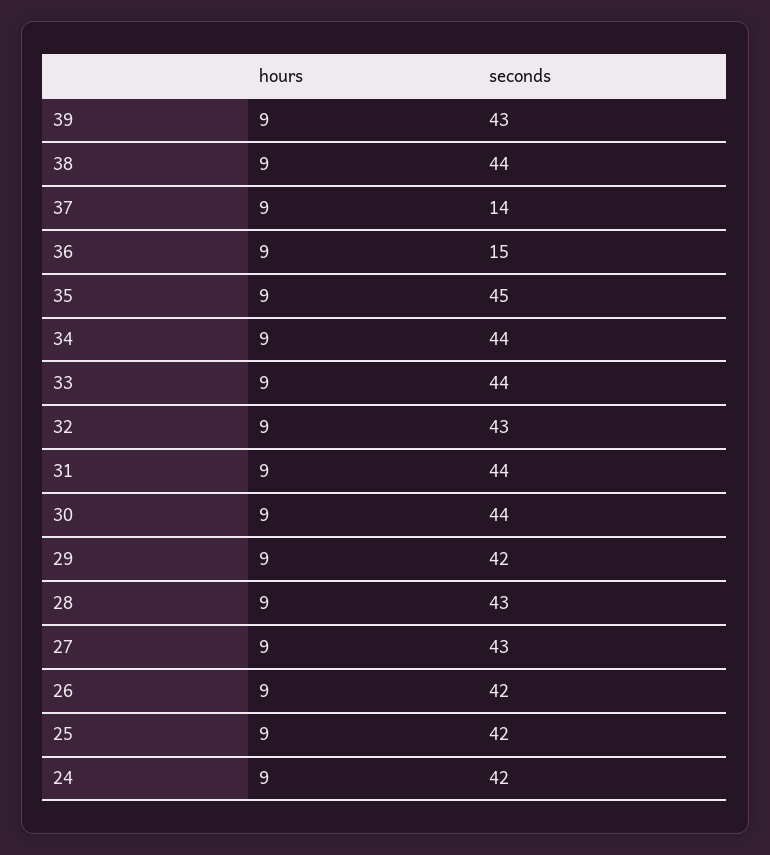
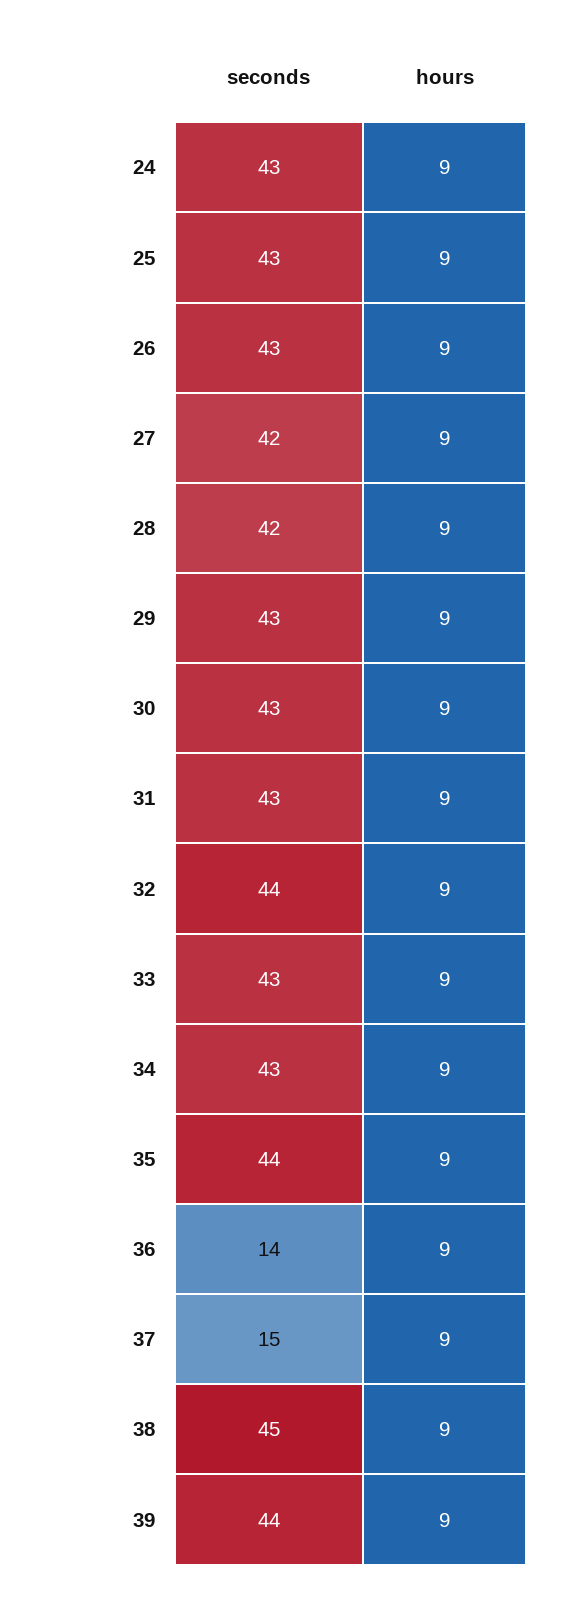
seconds, 39: 43 -> 44
seconds, 38: 44 -> 45
seconds, 37: 14 -> 15
seconds, 36: 15 -> 14
seconds, 35: 45 -> 44
seconds, 34: 44 -> 43
seconds, 33: 44 -> 43
seconds, 32: 43 -> 44
seconds, 31: 44 -> 43
seconds, 30: 44 -> 43
seconds, 29: 42 -> 43
seconds, 28: 43 -> 42
seconds, 27: 43 -> 42
seconds, 26: 42 -> 43
seconds, 25: 42 -> 43
seconds, 24: 42 -> 43

